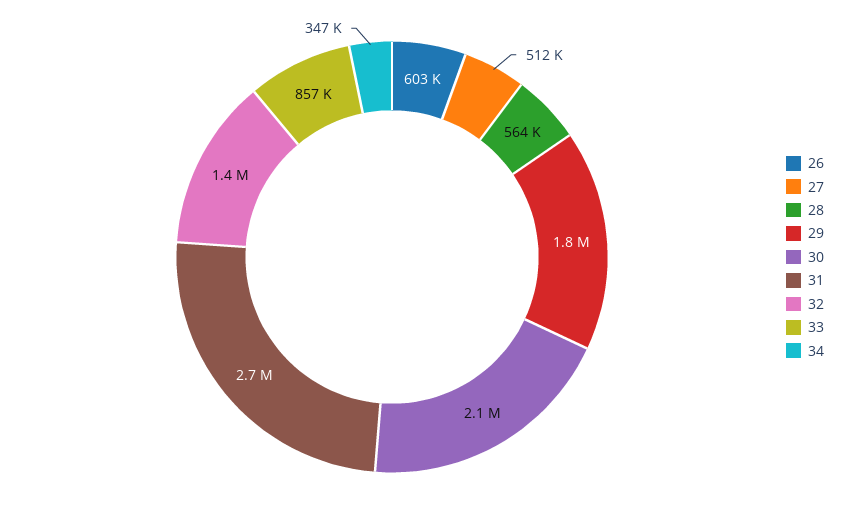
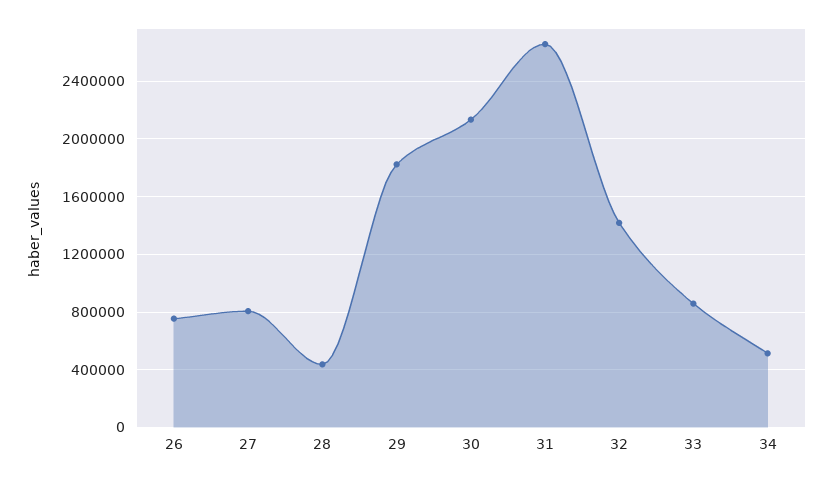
26: 603000 -> 750000
27: 512000 -> 800000
28: 564000 -> 450000
34: 347000 -> 500000

